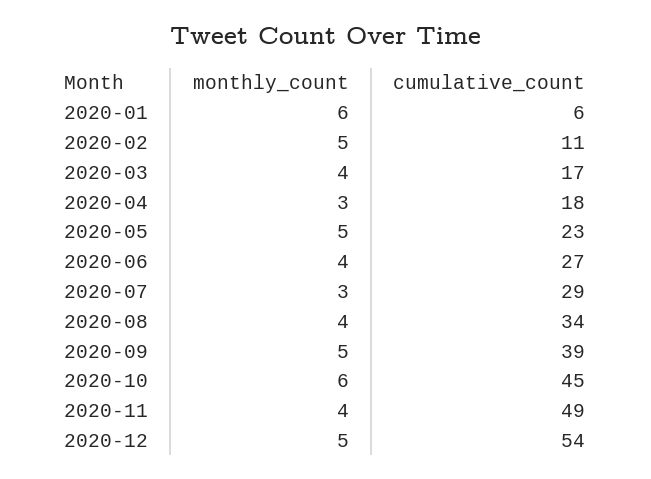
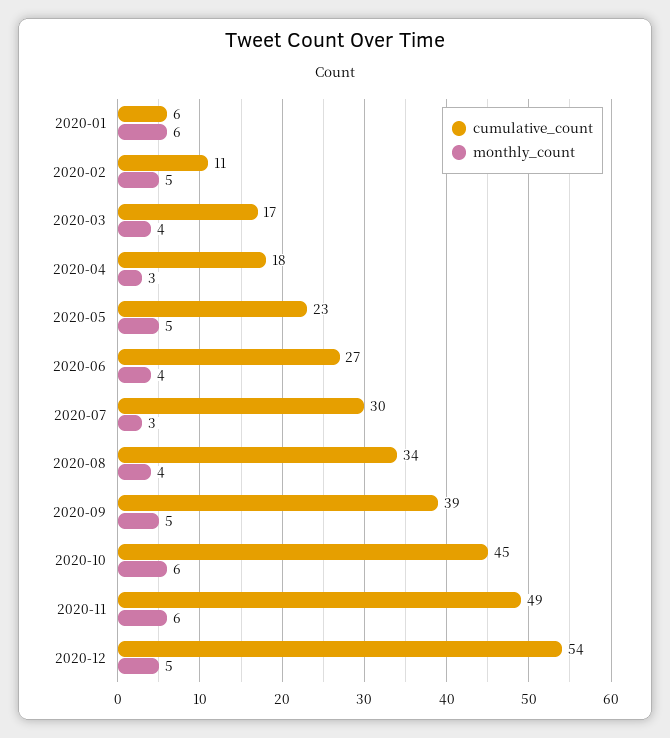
cumulative_count, 2020-07: 29 -> 30
monthly_count, 2020-11: 4 -> 6

